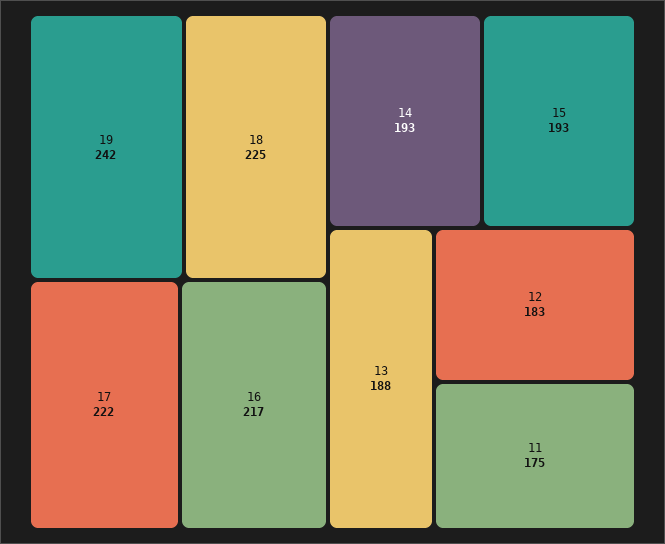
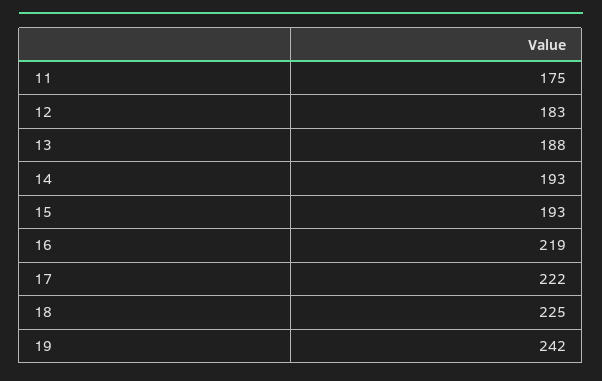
16: 217 -> 219

